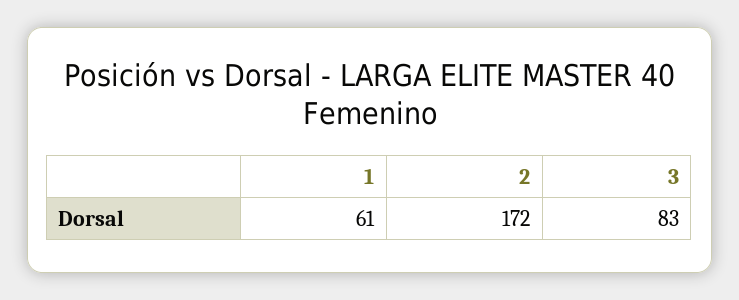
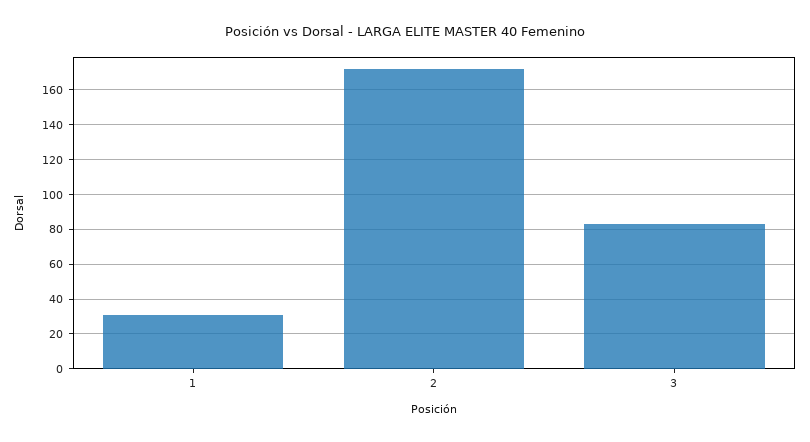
1: 61 -> 30

